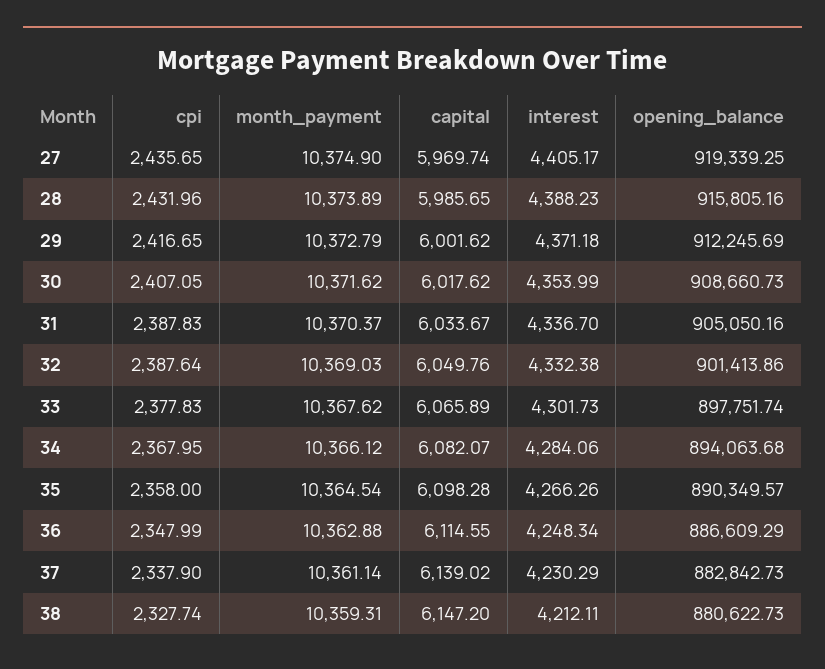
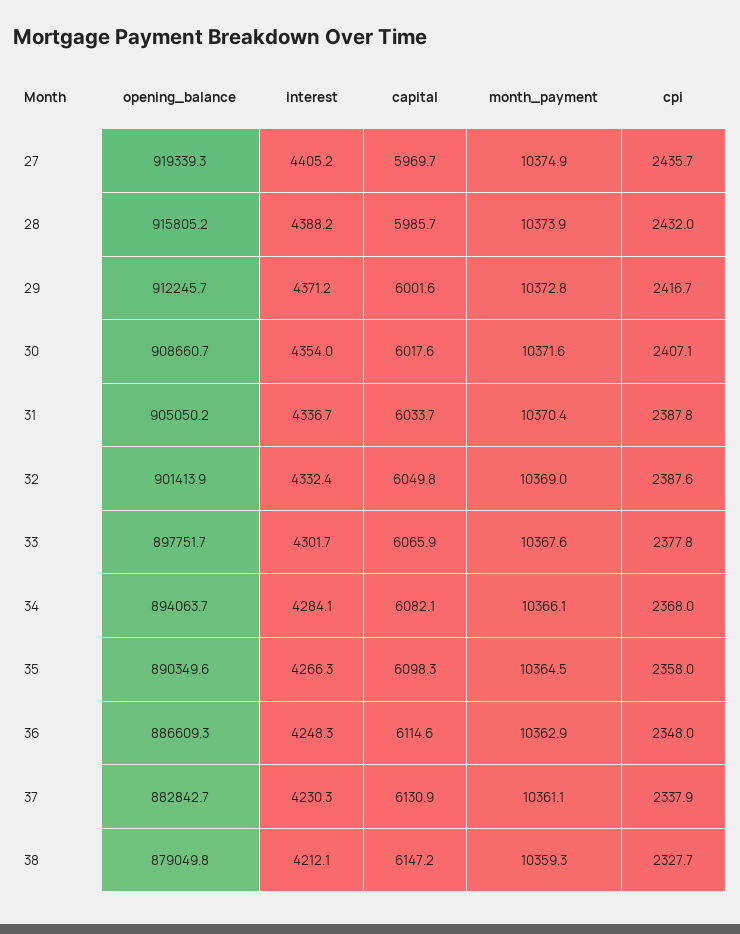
capital, 37: 6139.02 -> 6130.9
opening_balance, 38: 880622.73 -> 879049.8

